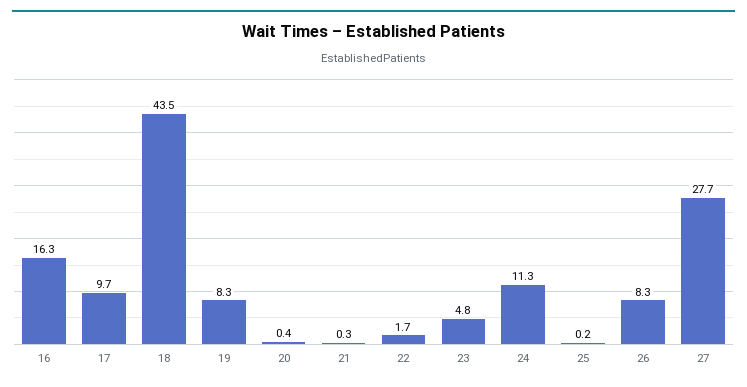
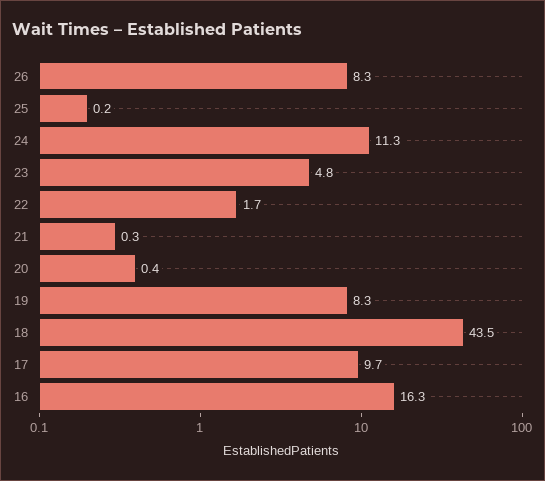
27: 27.7 -> none

